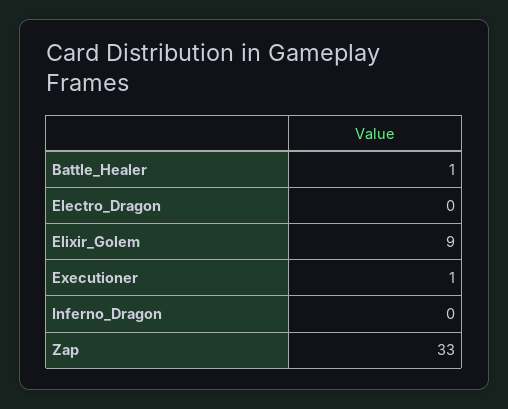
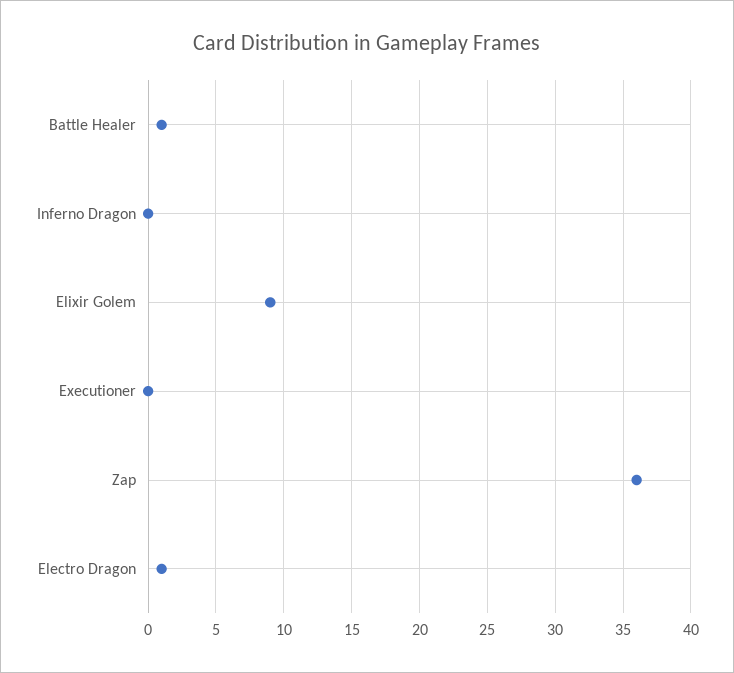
Electro_Dragon: 0 -> 1
Executioner: 1 -> 0
Zap: 33 -> 36

